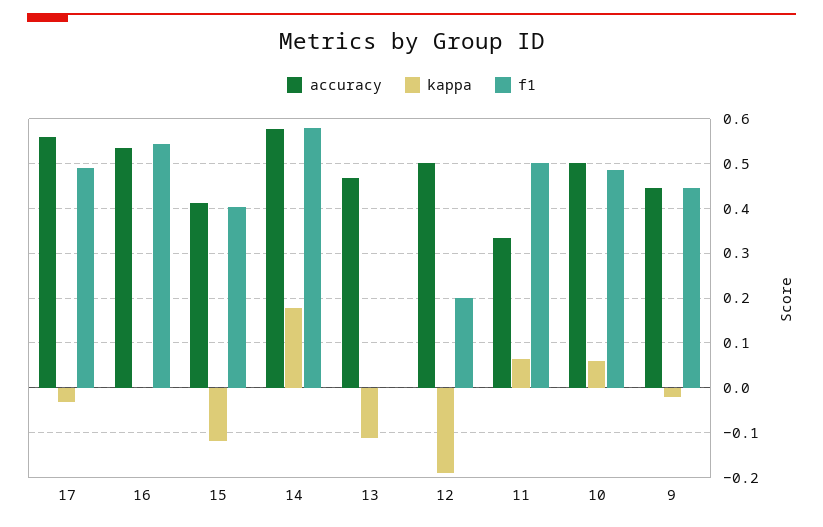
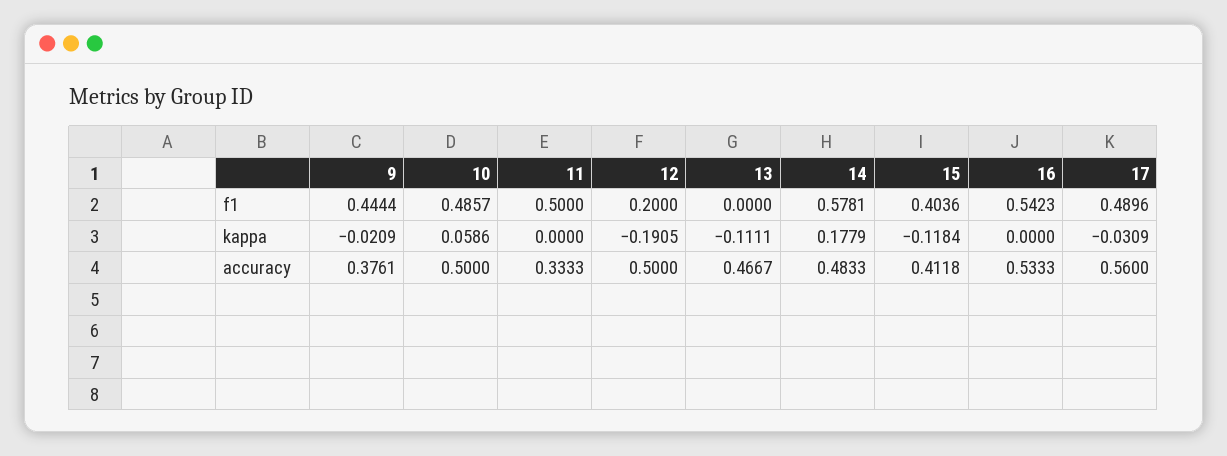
accuracy, 14: 0.58 -> 0.4833
kappa, 11: 0.06 -> 0
accuracy, 9: 0.44 -> 0.3761

